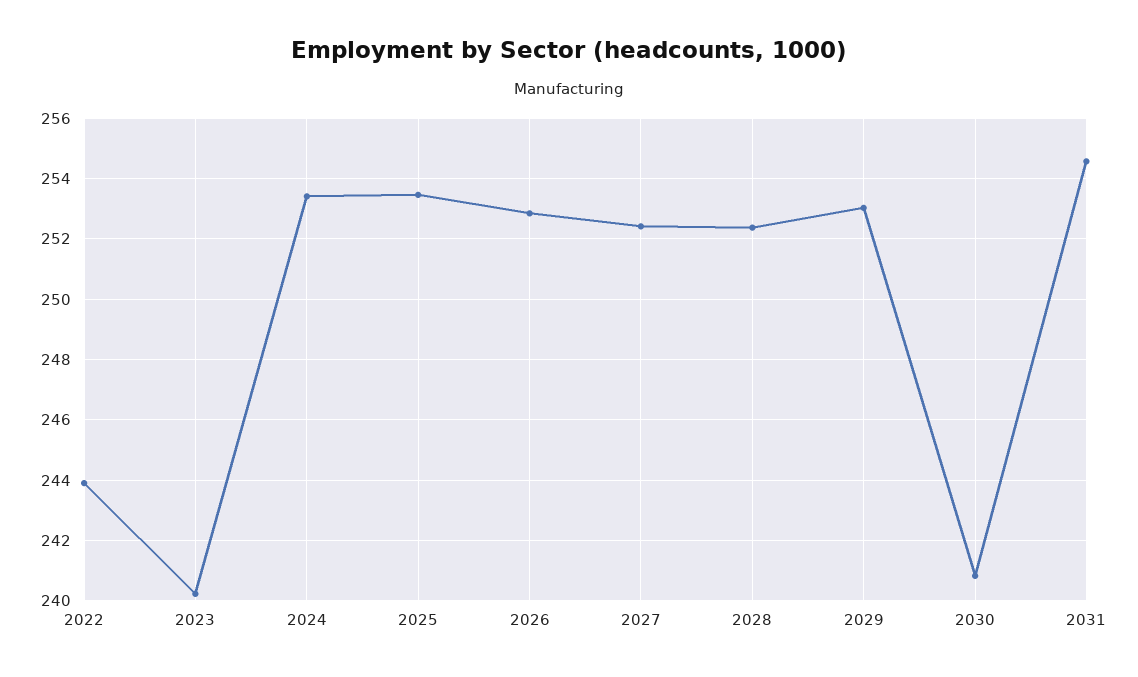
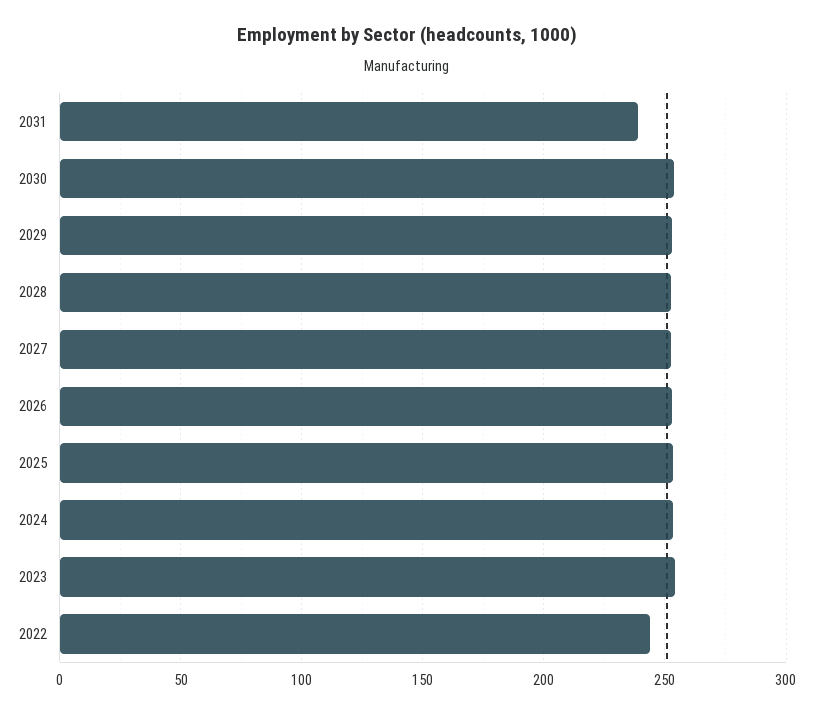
2023: 240.2 -> 255
2030: 240.8 -> 255
2031: 254.6 -> 240

